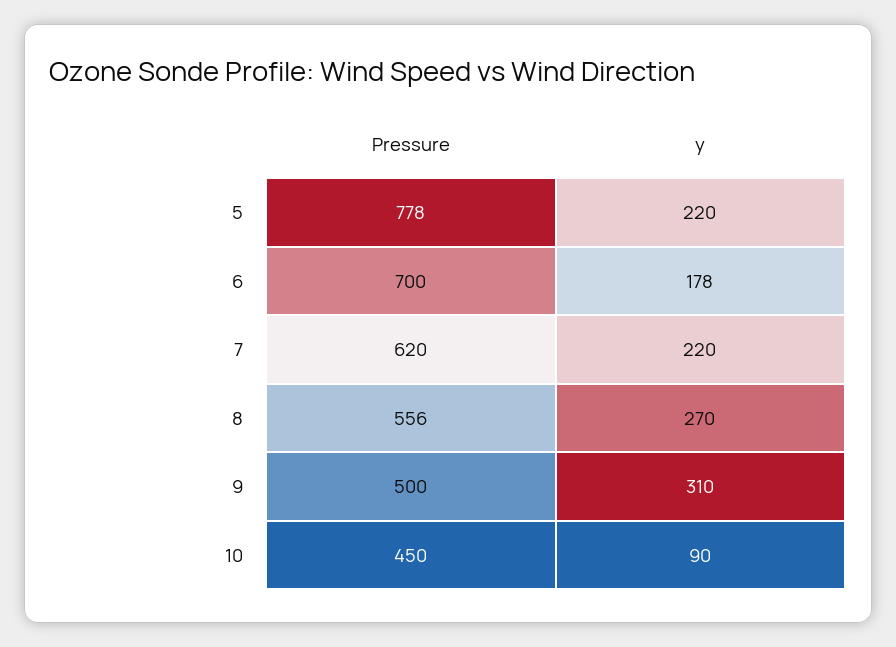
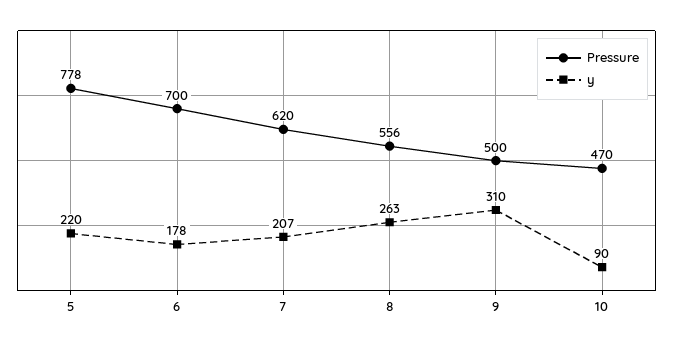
y, 7: 220 -> 207
y, 8: 270 -> 263
Pressure, 10: 450 -> 470

